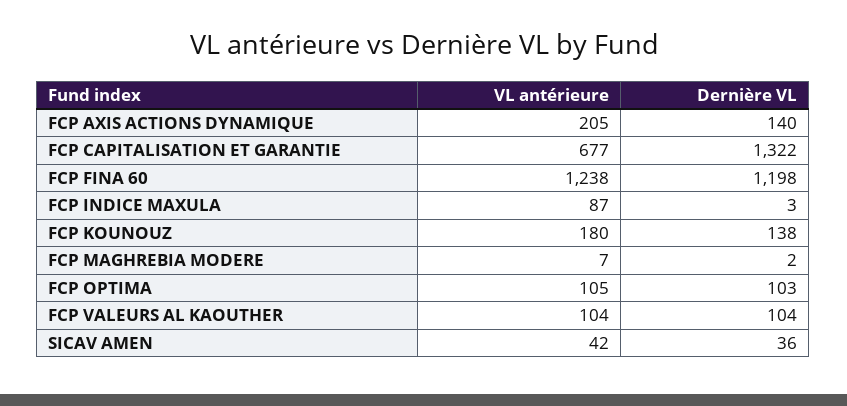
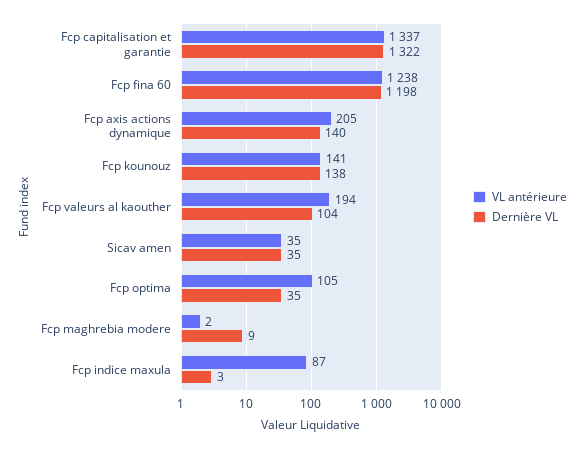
VL antérieure, FCP CAPITALISATION ET GARANTIE: 677 -> 1337
VL antérieure, FCP KOUNOUZ: 180 -> 141
VL antérieure, FCP MAGHREBIA MODERE: 7 -> 2
Dernière VL, FCP MAGHREBIA MODERE: 2 -> 9
Dernière VL, FCP OPTIMA: 103 -> 35
VL antérieure, FCP VALEURS AL KAOUTHER: 104 -> 194
VL antérieure, SICAV AMEN: 42 -> 35
Dernière VL, SICAV AMEN: 36 -> 35

